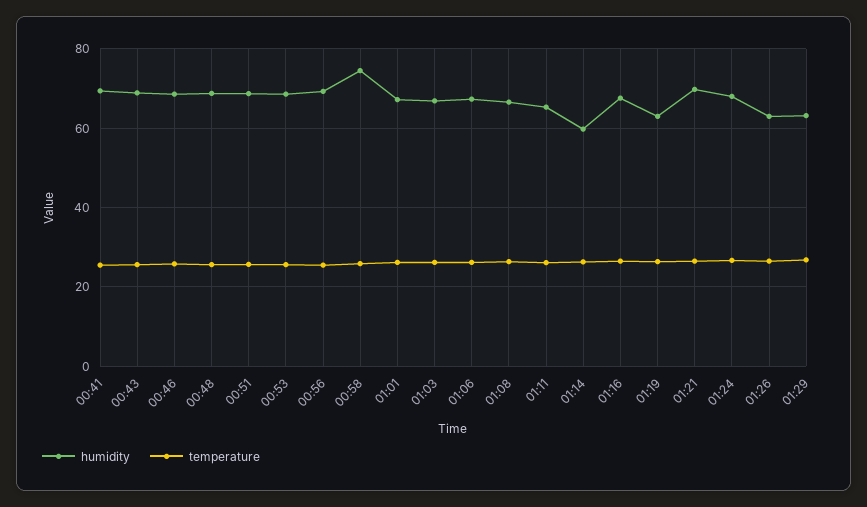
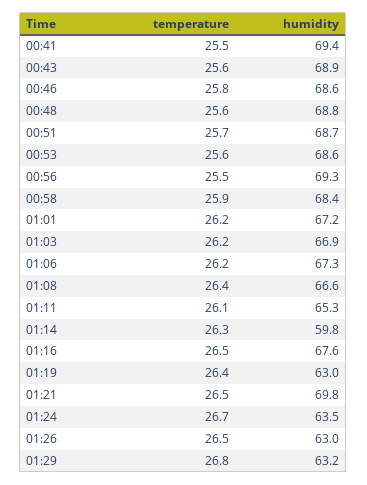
humidity, 00:58: 74 -> 68.4
humidity, 01:24: 68 -> 63.5

